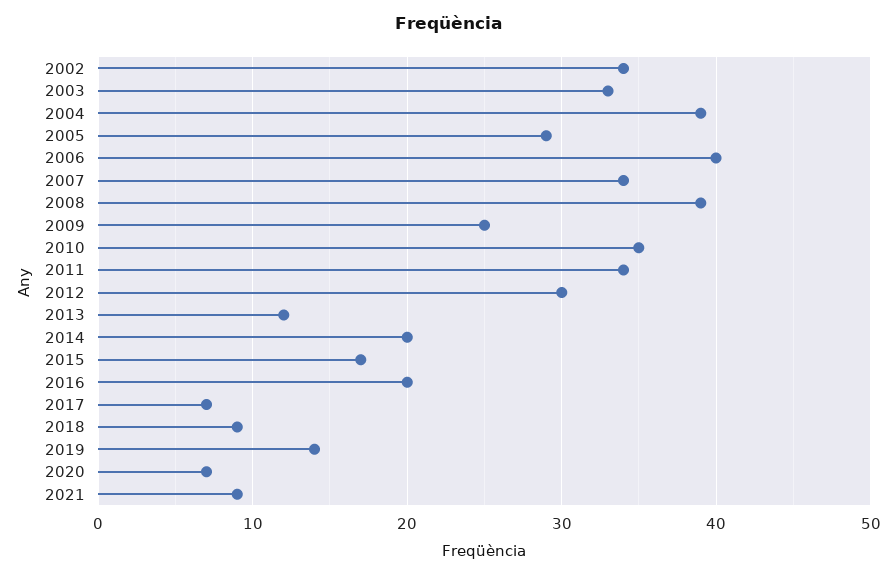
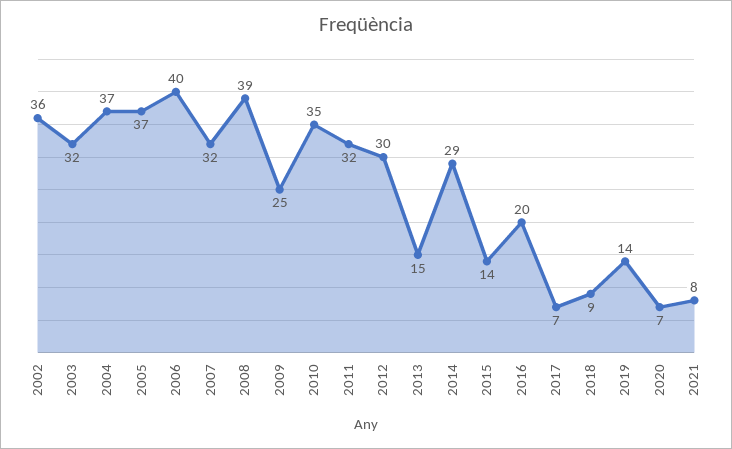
2002: 34 -> 36
2003: 33 -> 32
2004: 39 -> 37
2005: 29 -> 37
2007: 34 -> 32
2011: 34 -> 32
2013: 12 -> 15
2014: 20 -> 29
2015: 17 -> 14
2021: 9 -> 8

